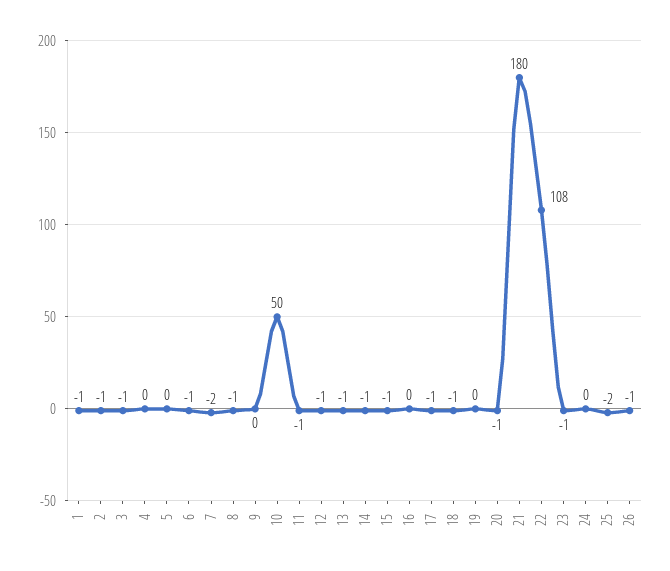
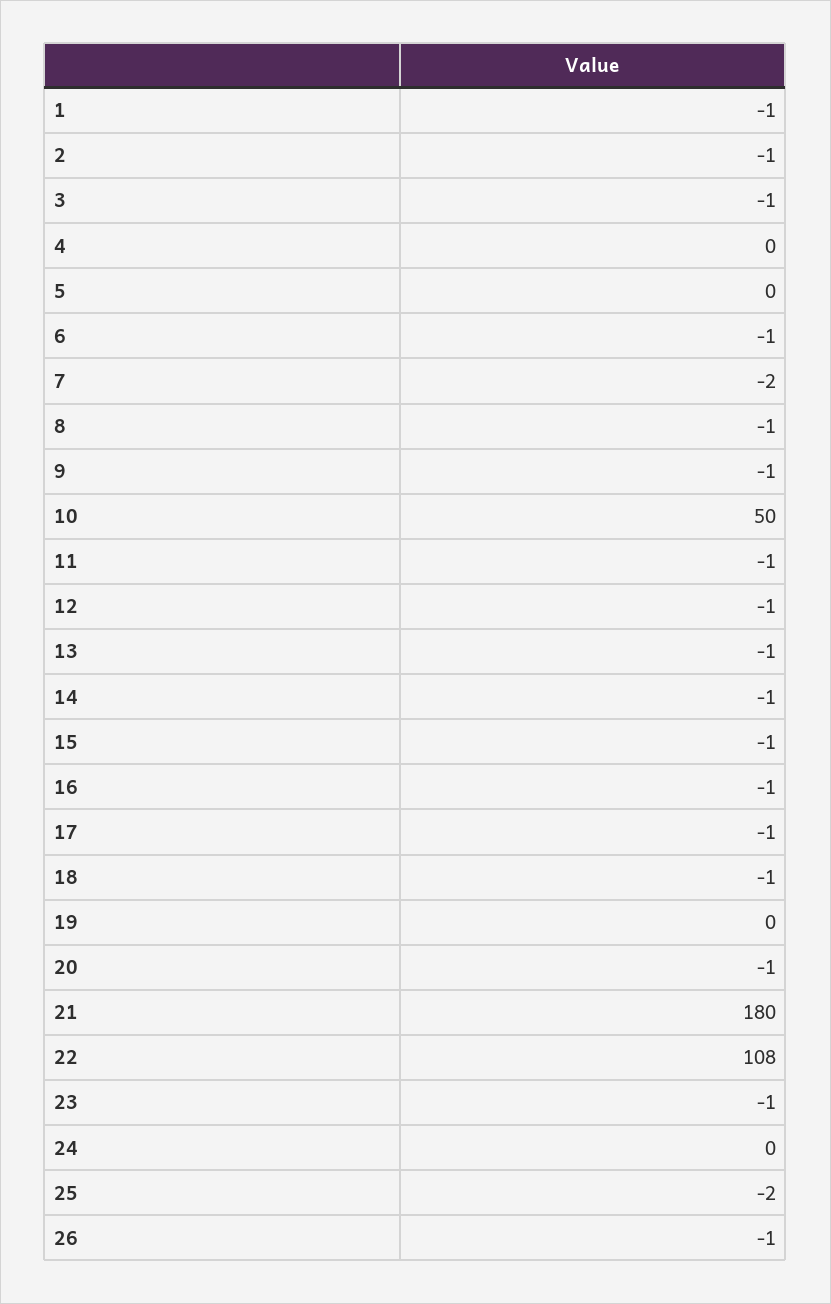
9: 0 -> -1
16: 0 -> -1

